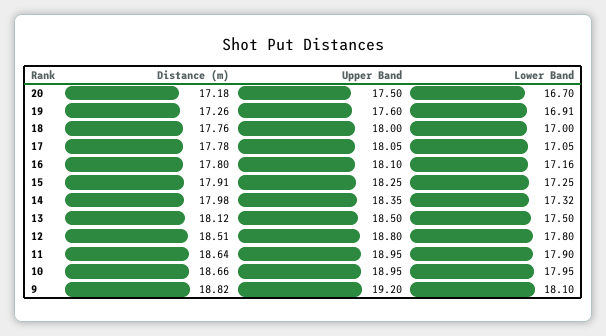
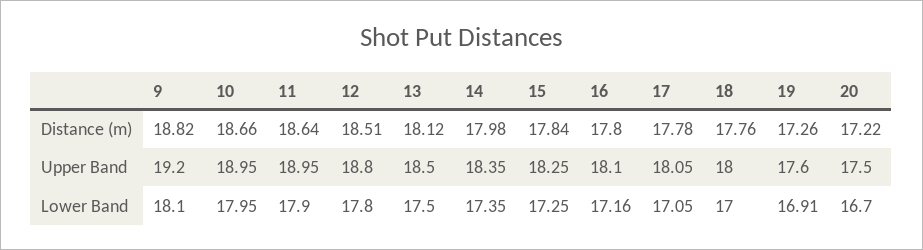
Distance (m), 20: 17.18 -> 17.22
Distance (m), 15: 17.91 -> 17.84
Lower Band, 14: 17.32 -> 17.35

